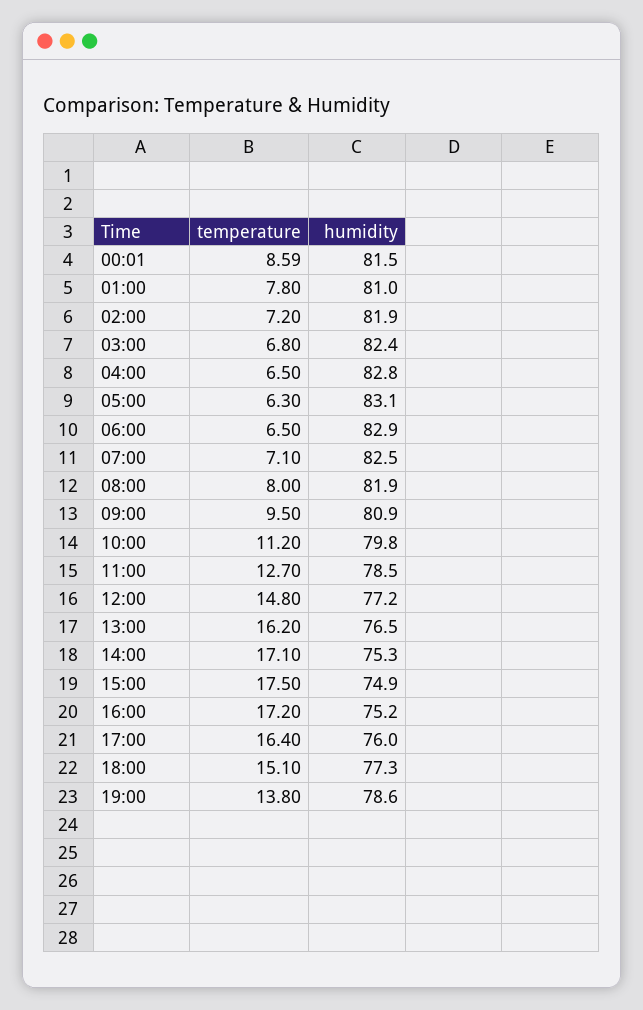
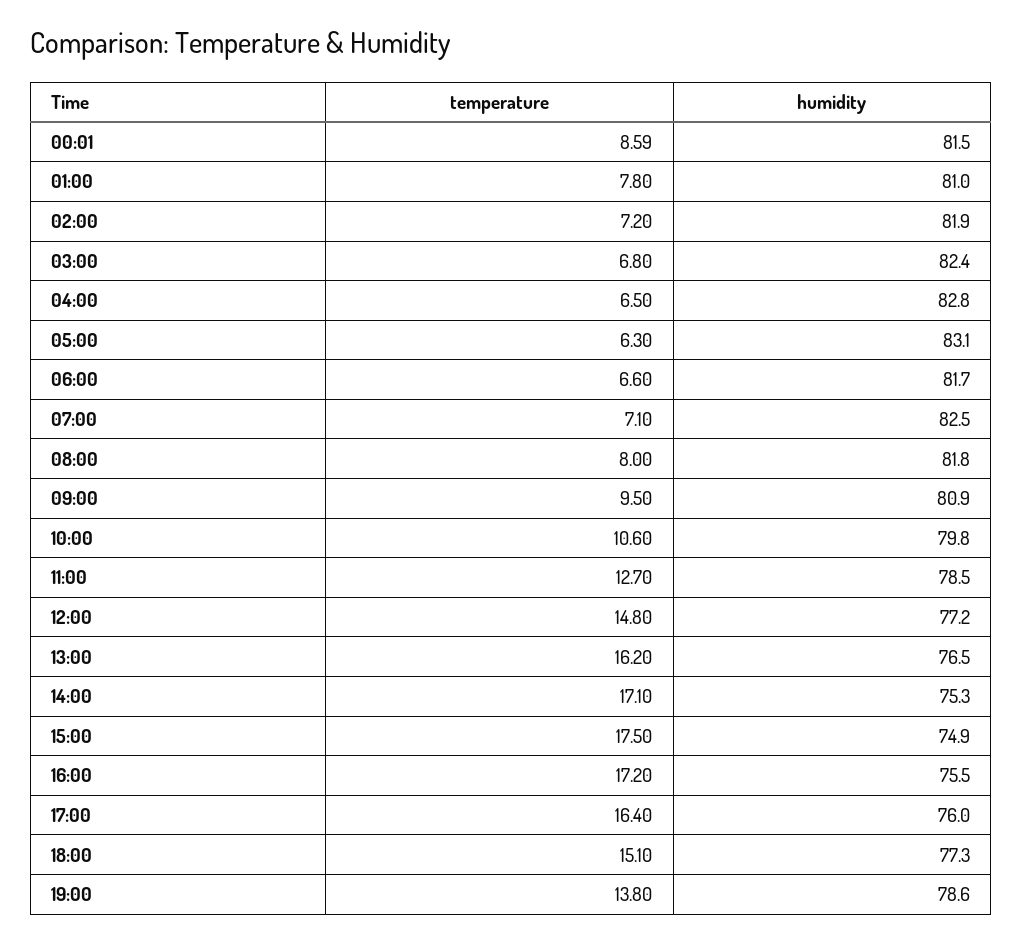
temperature, 06:00: 6.5 -> 6.6
humidity, 06:00: 82.9 -> 81.7
humidity, 08:00: 81.9 -> 81.8
temperature, 10:00: 11.2 -> 10.6
humidity, 16:00: 75.2 -> 75.5

